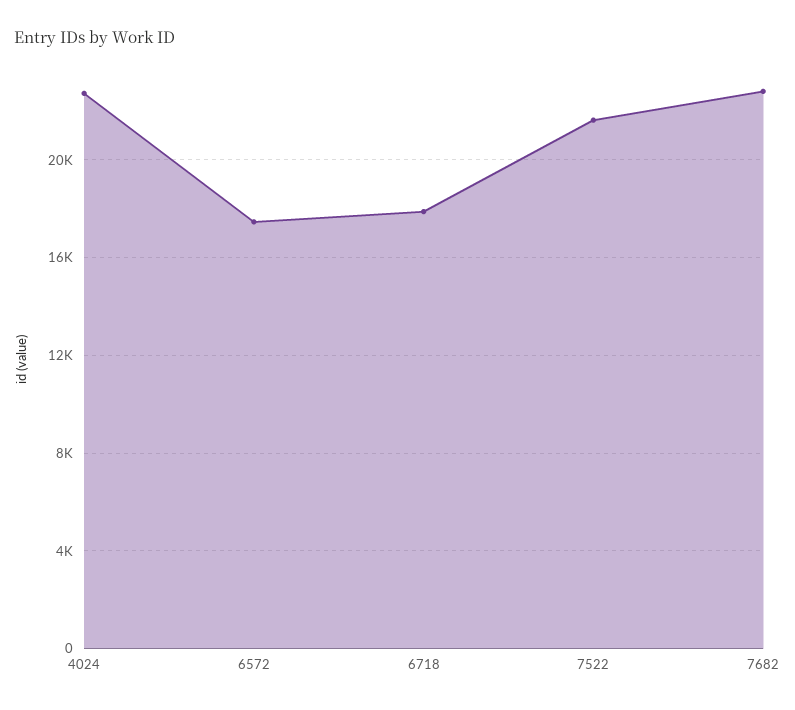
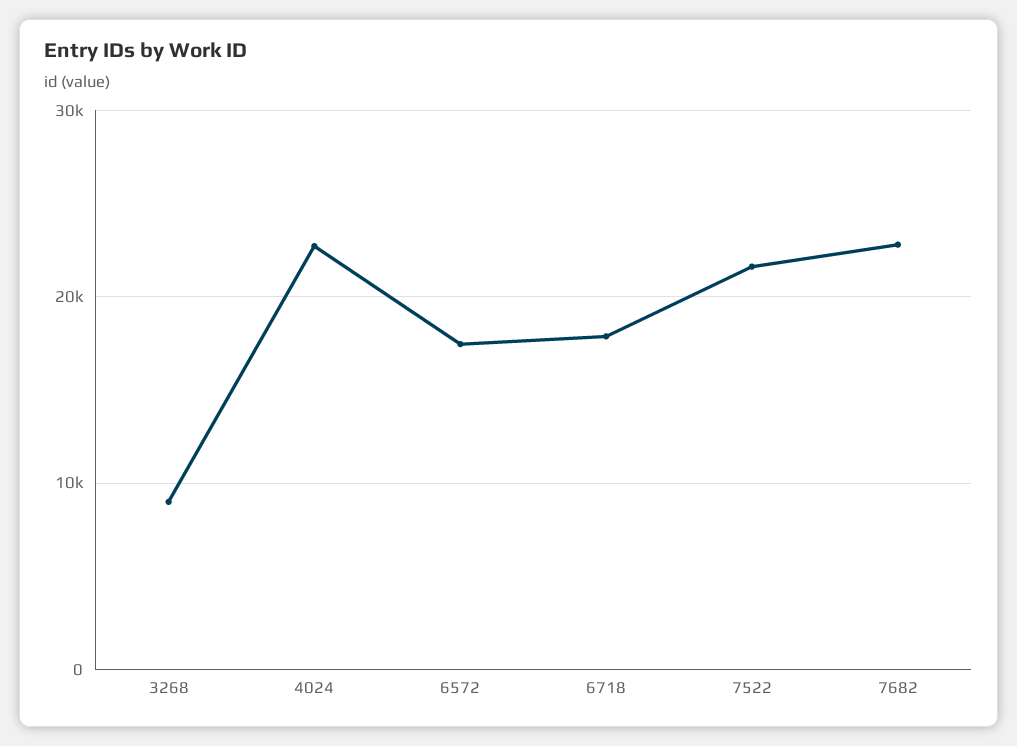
3268: none -> 9000

